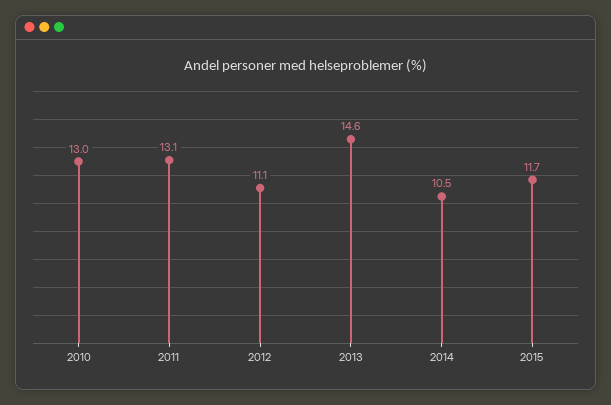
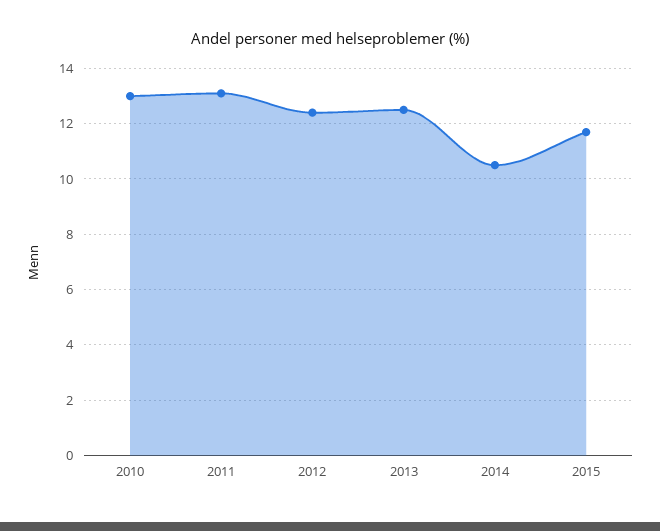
2012: 11.1 -> 12.5
2013: 14.6 -> 12.5

